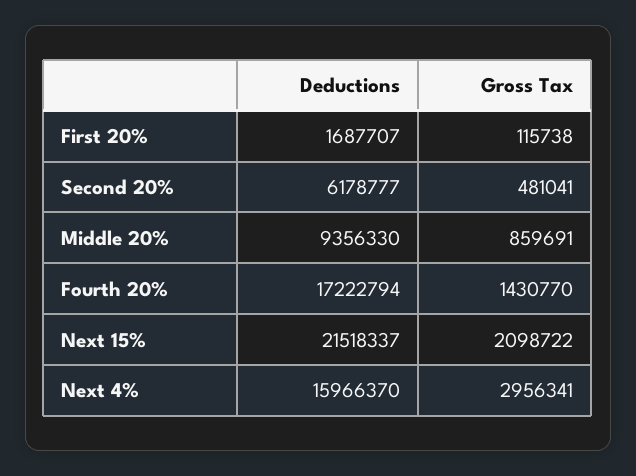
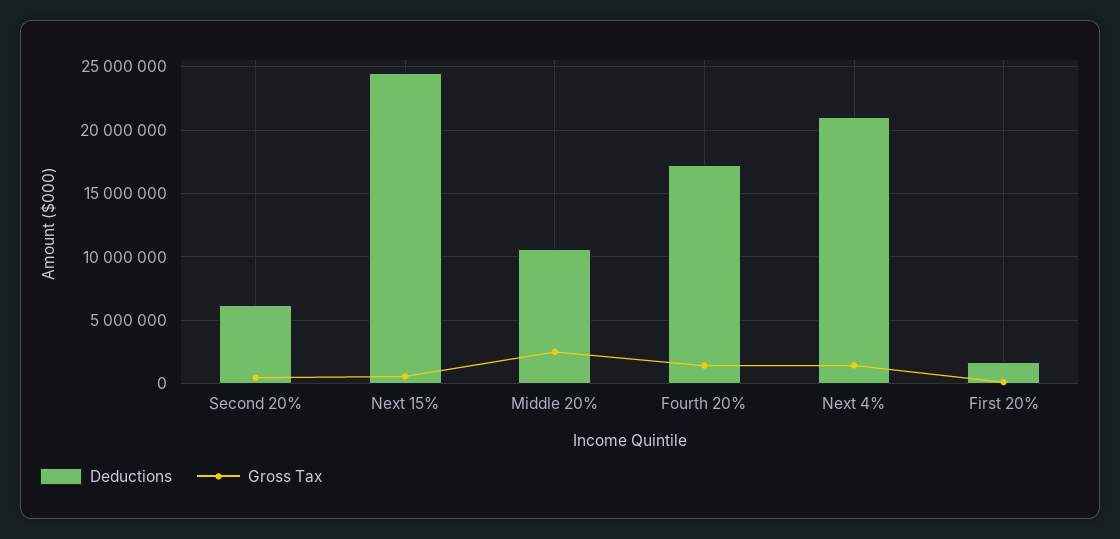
Deductions, Middle 20%: 9356330 -> 10500000
Gross Tax, Middle 20%: 859691 -> 2500000
Deductions, Next 15%: 21518337 -> 24500000
Gross Tax, Next 15%: 2098722 -> 500000
Deductions, Next 4%: 15966370 -> 21000000
Gross Tax, Next 4%: 2956341 -> 1500000

